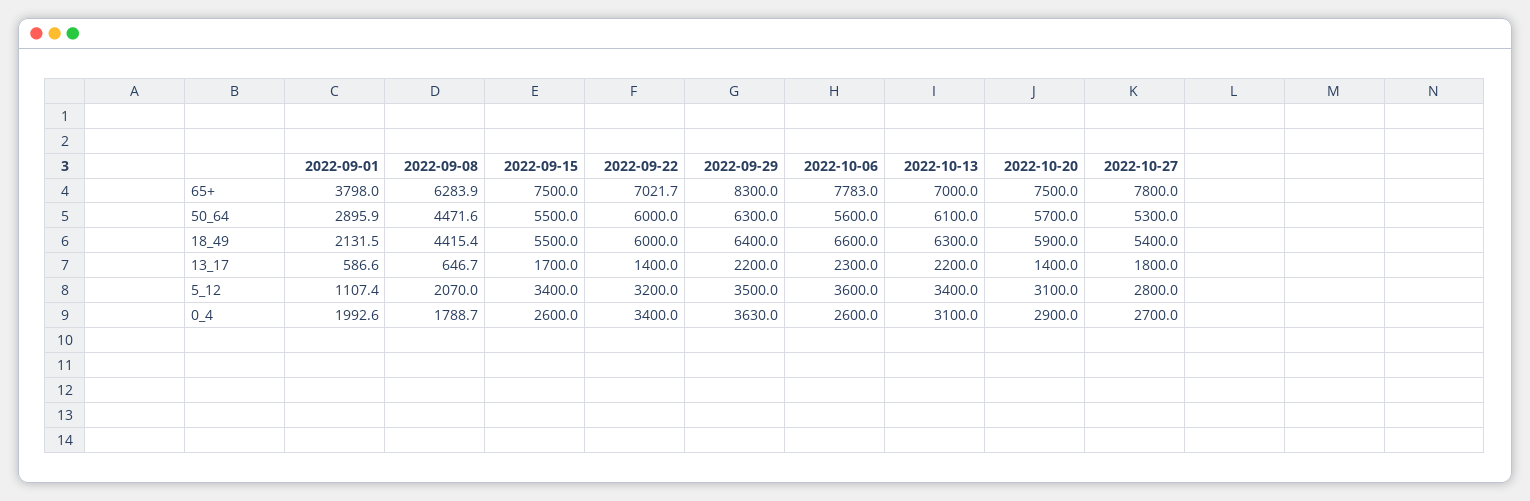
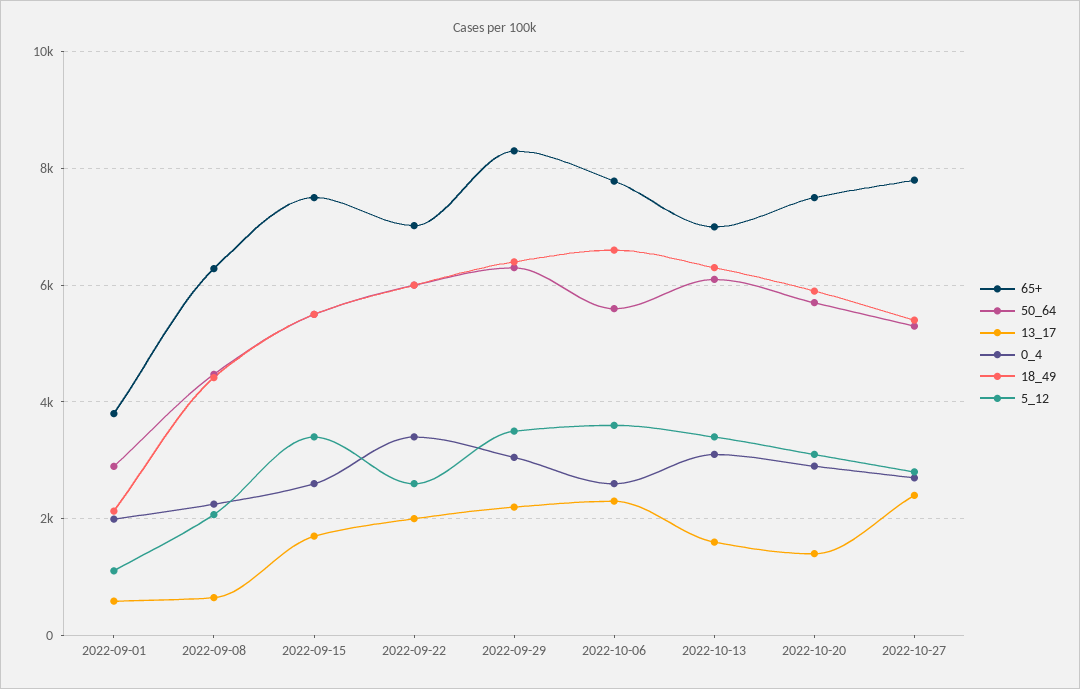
13_17, 2022-09-22: 1400 -> 2000
13_17, 2022-10-13: 2200 -> 1600
13_17, 2022-10-27: 1800 -> 2400
5_12, 2022-09-22: 3200 -> 2600
0_4, 2022-09-08: 1788.7 -> 2200
0_4, 2022-09-29: 3630 -> 3000

